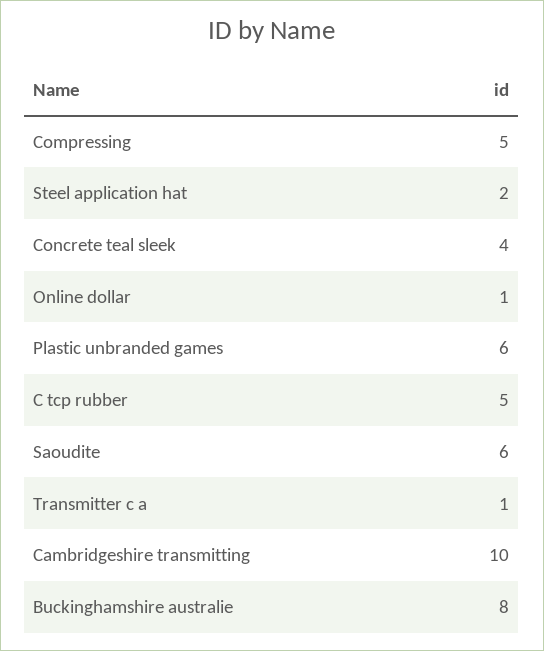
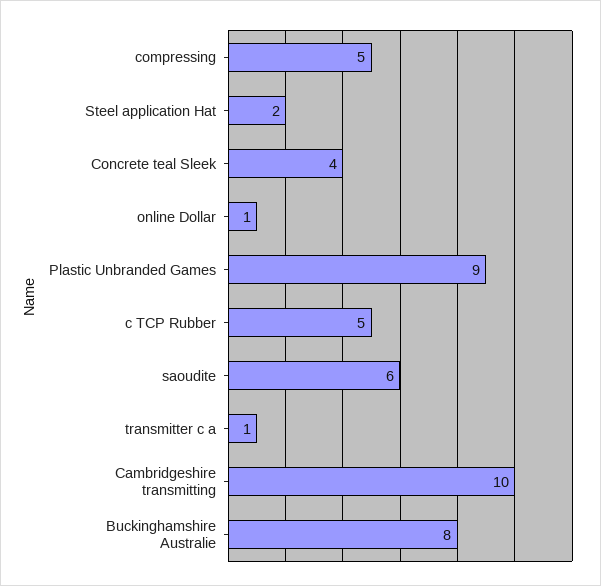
Plastic unbranded games: 6 -> 9

